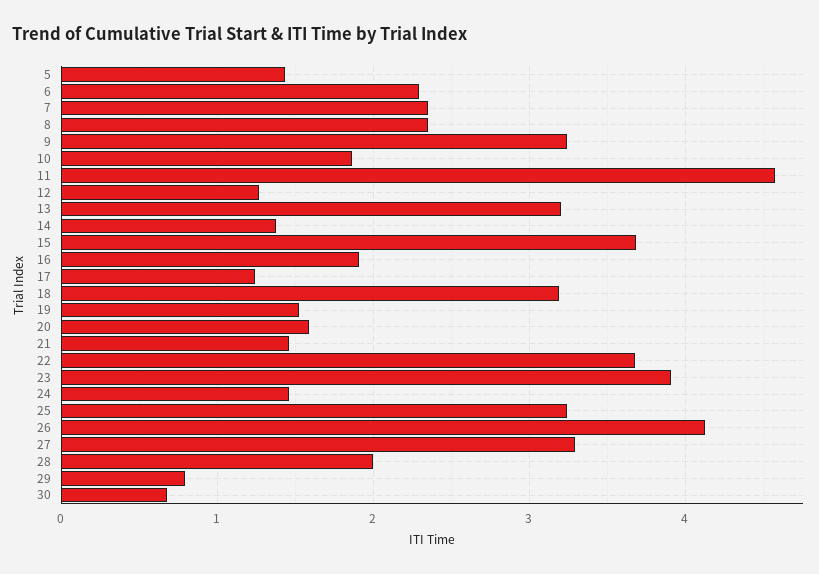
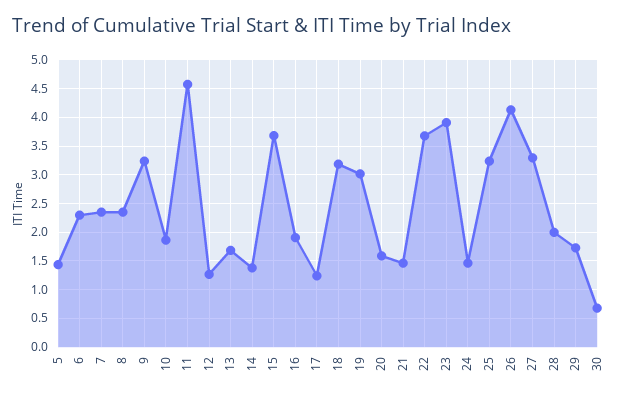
13: 3.2 -> 1.75
19: 1.5 -> 3
29: 0.8 -> 1.75

